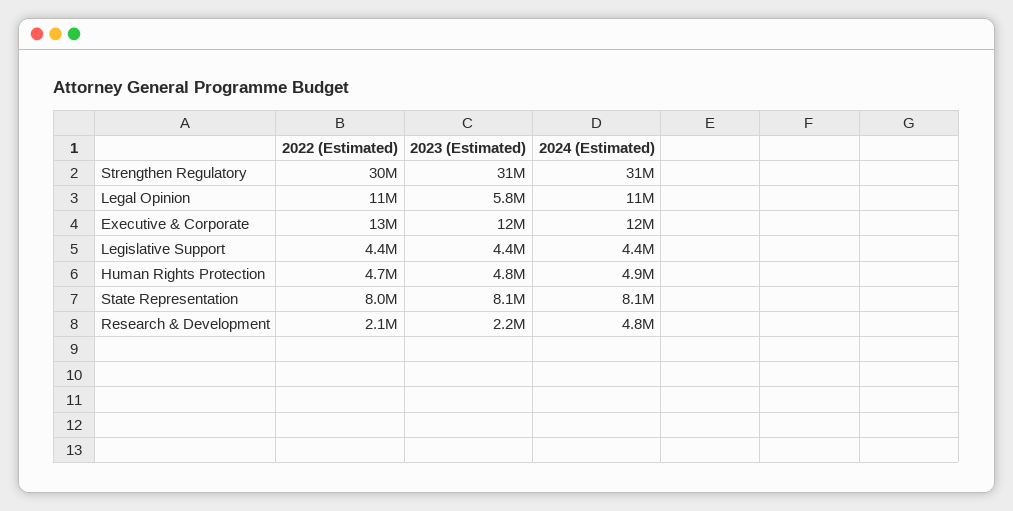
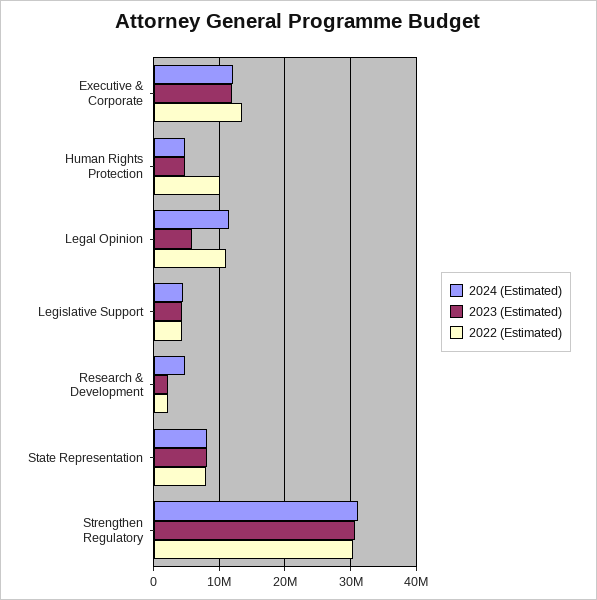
2022 (Estimated), Human Rights Protection: 4700000 -> 10000000

